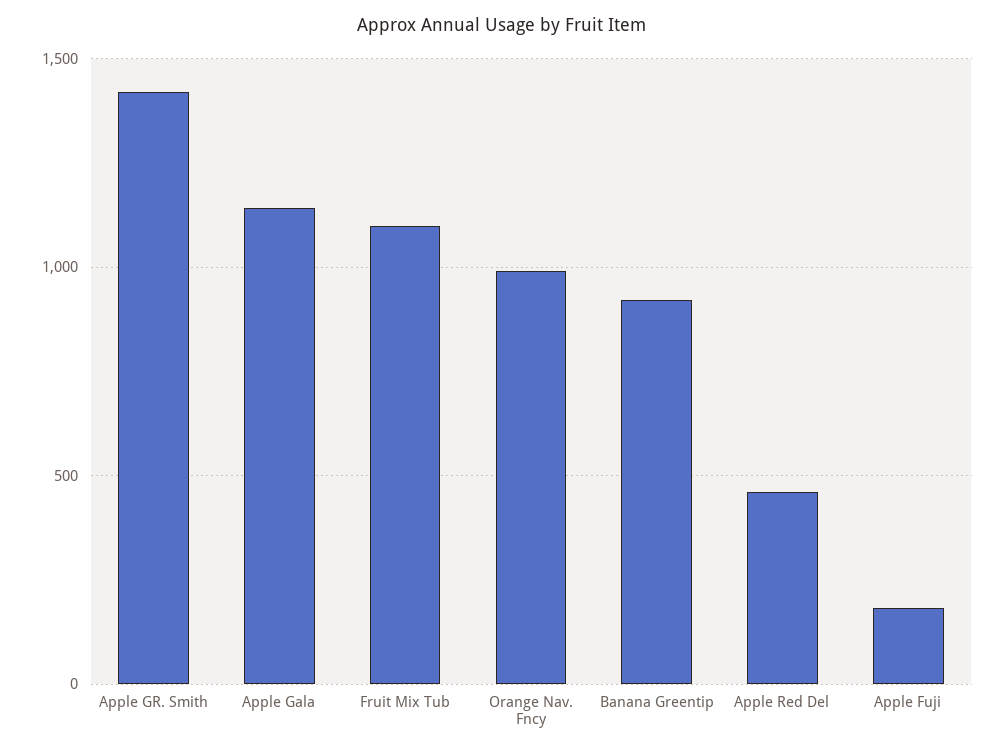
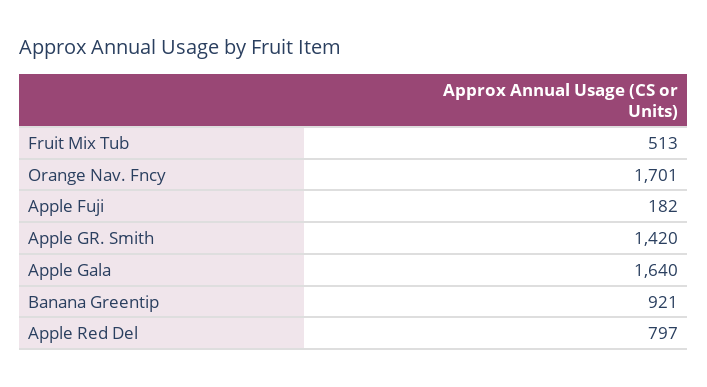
Apple Gala: 1150 -> 1640
Fruit Mix Tub: 1100 -> 513
Orange Nav. Fncy: 1000 -> 1701
Apple Red Del: 450 -> 797

